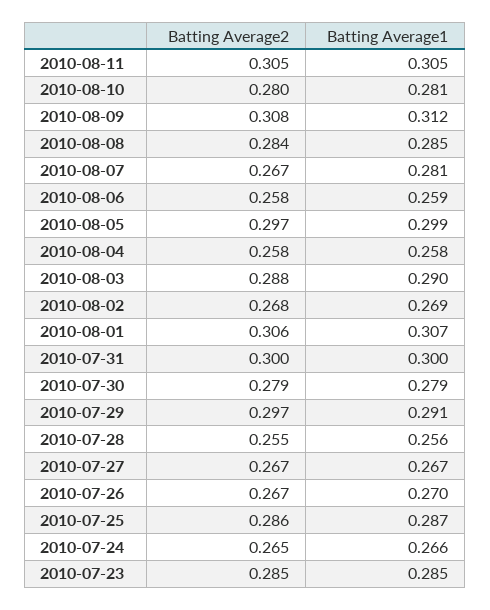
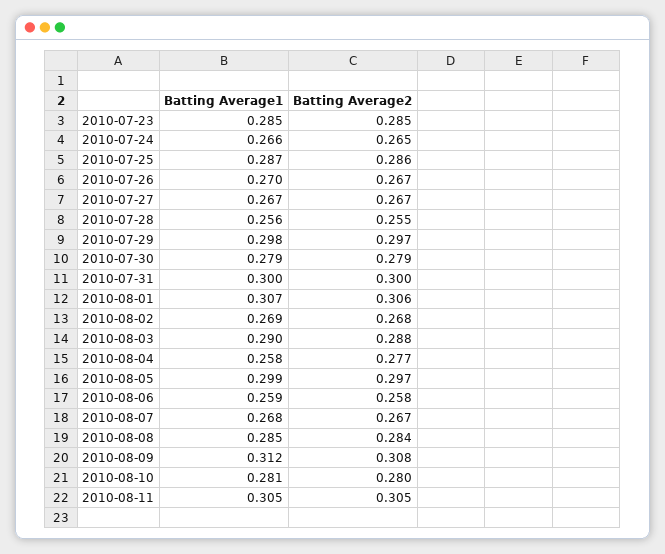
Batting Average1, 2010-08-07: 0.281 -> 0.268
Batting Average2, 2010-08-04: 0.258 -> 0.277
Batting Average1, 2010-07-29: 0.291 -> 0.298

